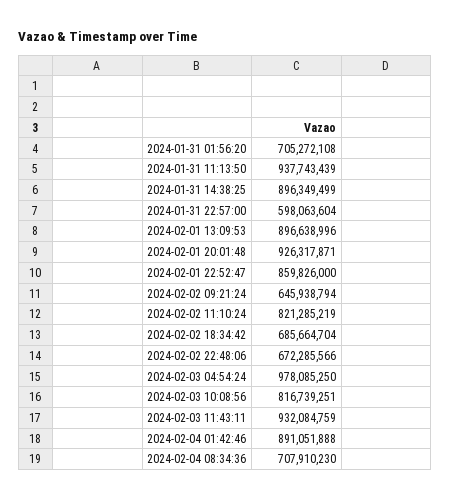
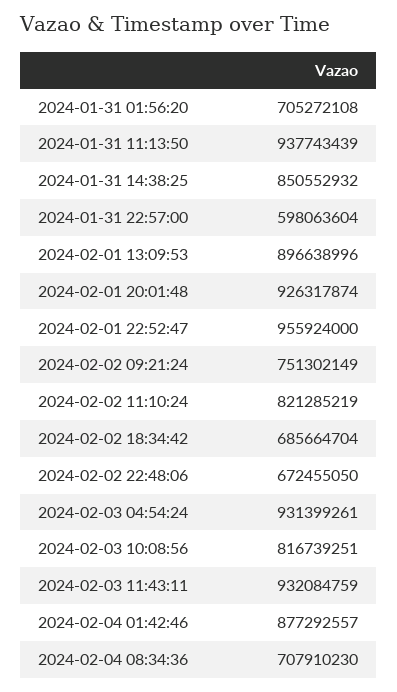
2024-01-31 14:38:25: 896349499 -> 850552932
2024-02-01 20:01:48: 926317871 -> 926317874
2024-02-01 22:52:47: 859826000 -> 955924000
2024-02-02 09:21:24: 645938794 -> 751302149
2024-02-02 22:48:06: 672285566 -> 672455050
2024-02-03 04:54:24: 978085250 -> 931399261
2024-02-04 01:42:46: 891051888 -> 877292557

